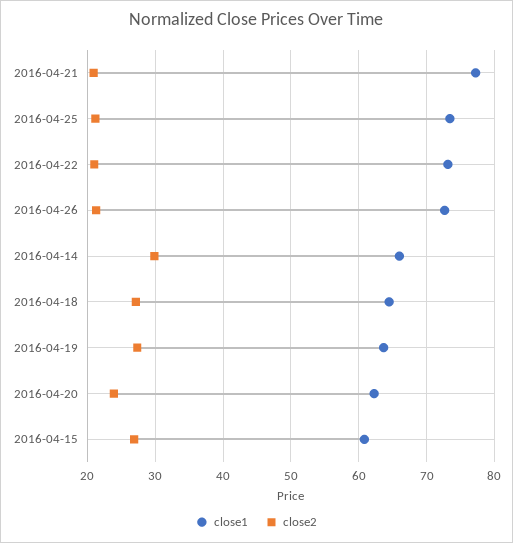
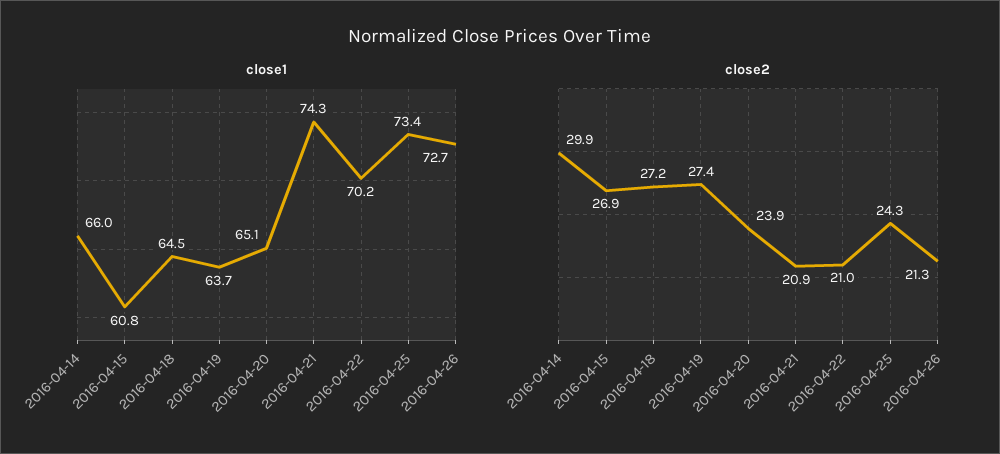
close1, 2016-04-21: 77 -> 74.3
close2, 2016-04-25: 21 -> 24.3
close1, 2016-04-22: 73 -> 70.2
close1, 2016-04-20: 62 -> 65.1

